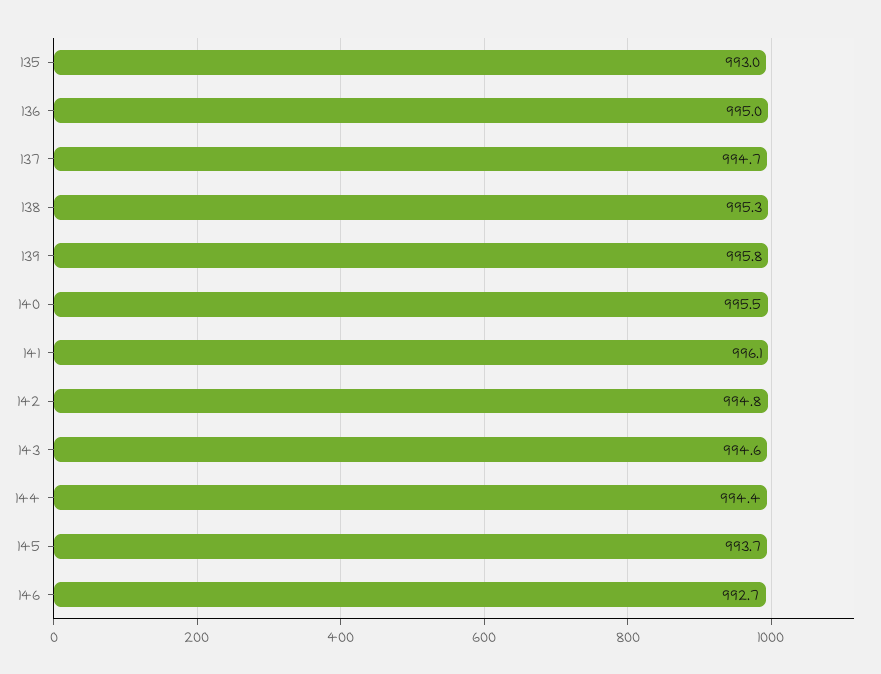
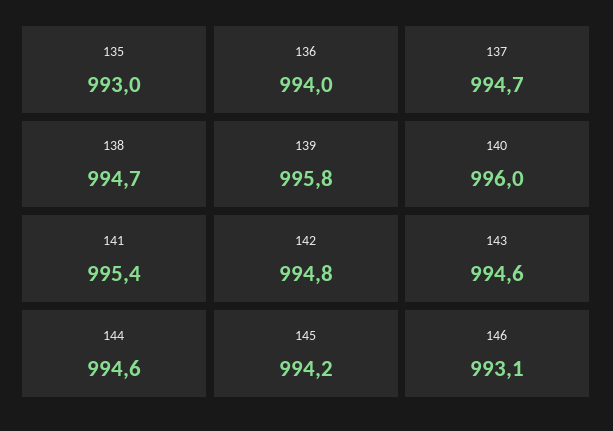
136: 995 -> 994
138: 995.3 -> 994.7
140: 995.5 -> 996
141: 996.1 -> 995.4
144: 994.4 -> 994.6
145: 993.7 -> 994.2
146: 992.7 -> 993.1

